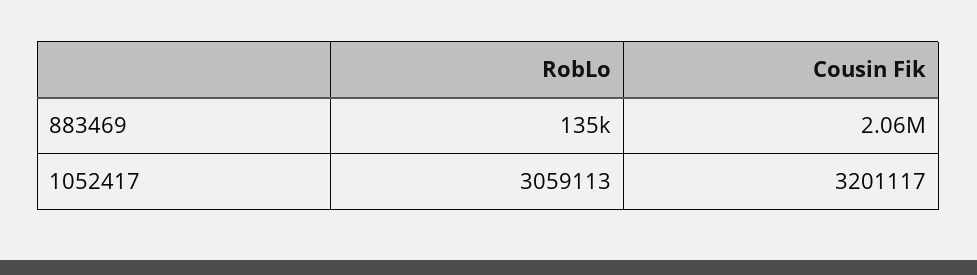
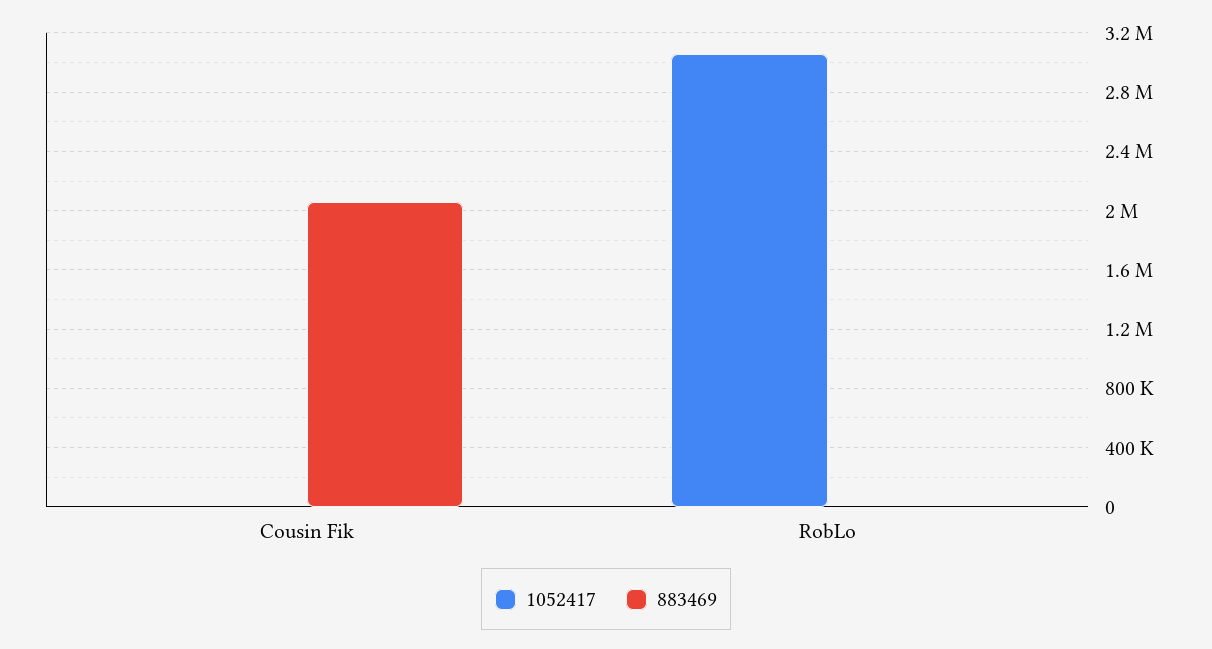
883469, RobLo: 135000 -> 0
1052417, Cousin Fik: 3201117 -> 0

